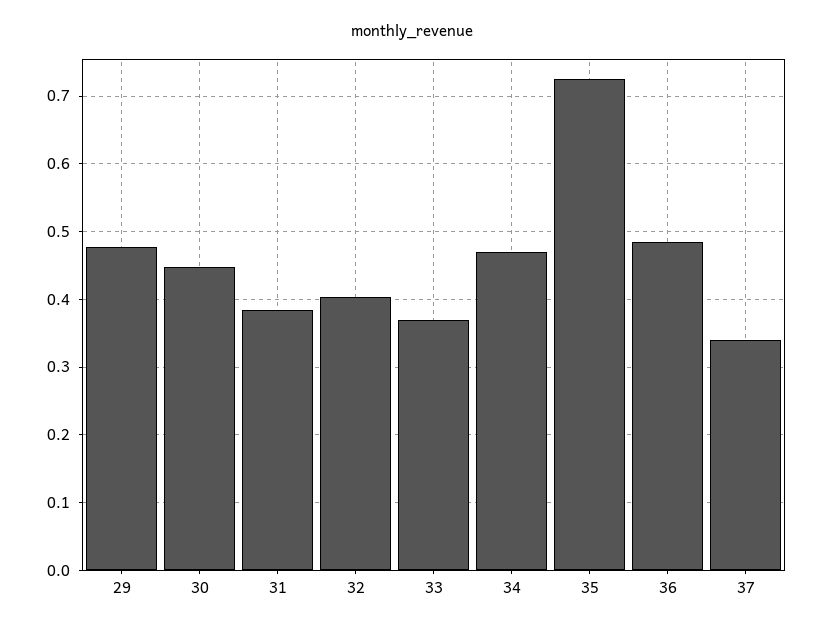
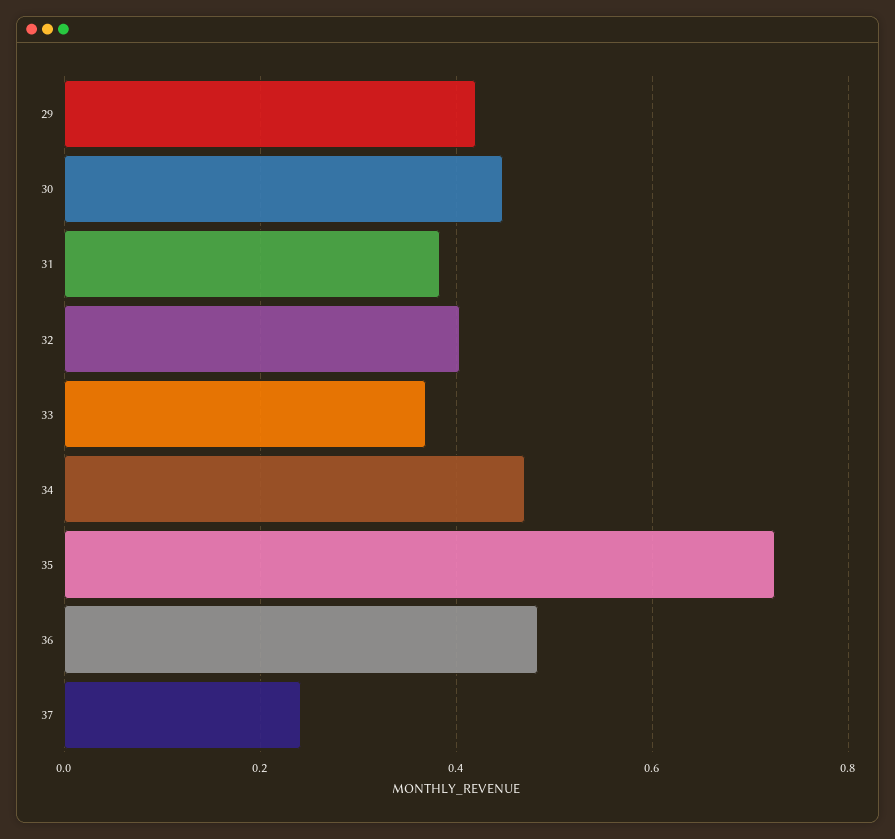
29: 0.48 -> 0.42
37: 0.34 -> 0.24

